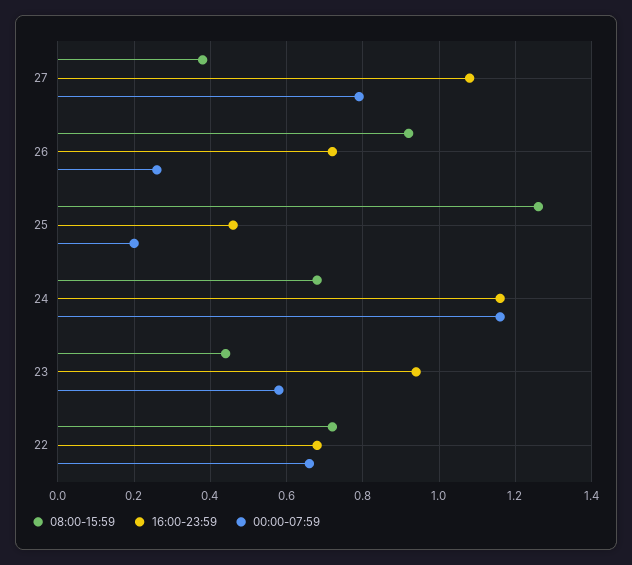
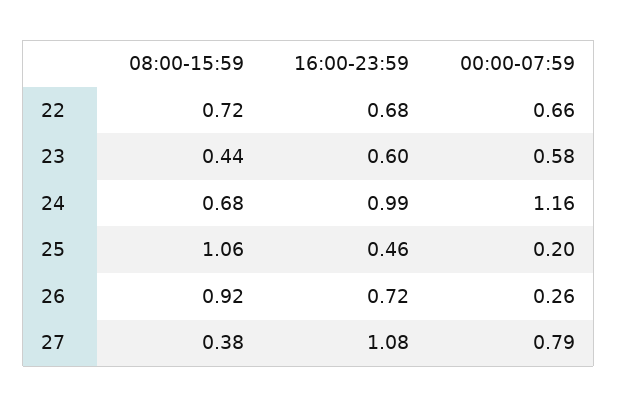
08:00-15:59, 25: 1.25 -> 1.06
16:00-23:59, 24: 1.15 -> 0.99
16:00-23:59, 23: 0.95 -> 0.6

